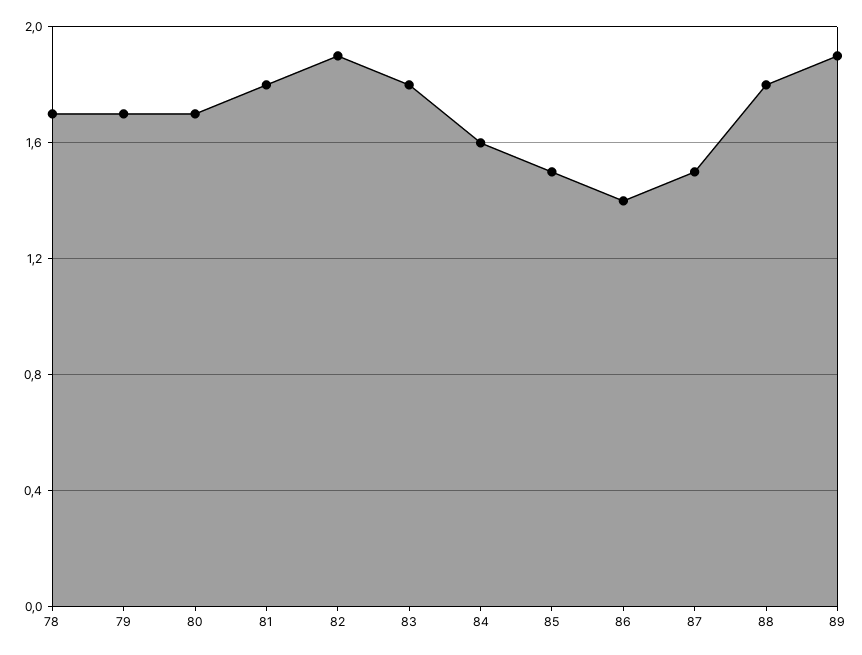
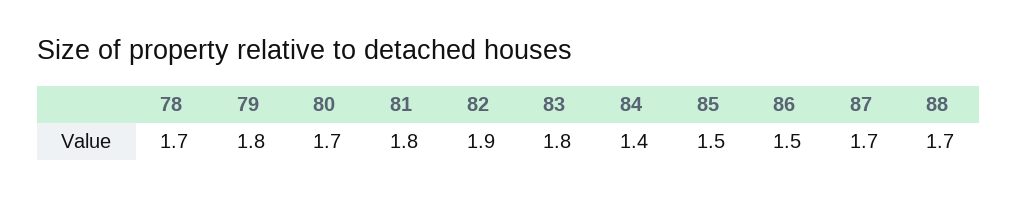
79: 1.7 -> 1.8
84: 1.6 -> 1.4
86: 1.4 -> 1.5
87: 1.5 -> 1.7
88: 1.8 -> 1.7
89: 1.9 -> none

